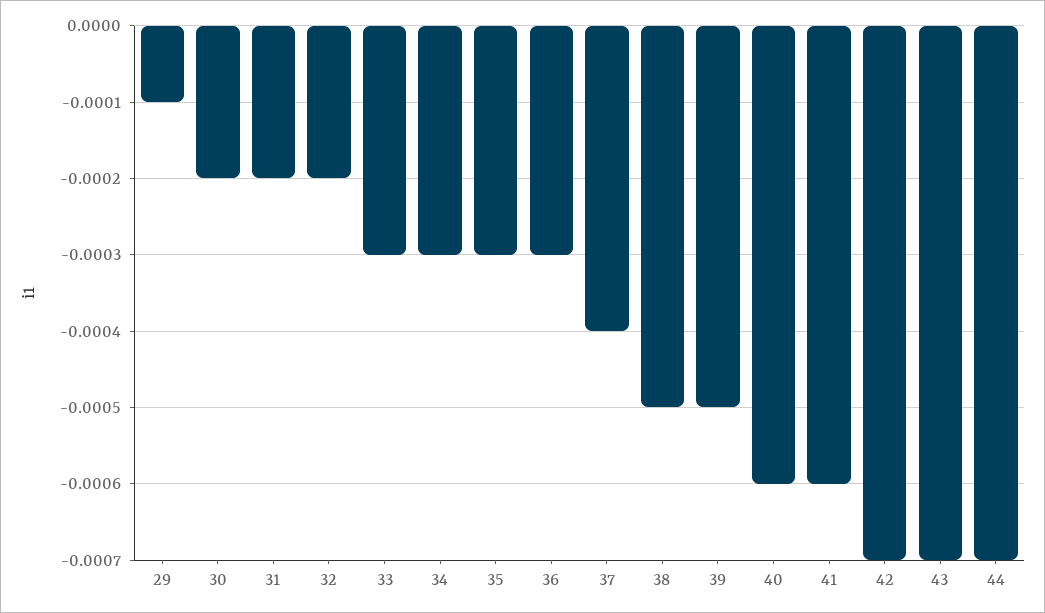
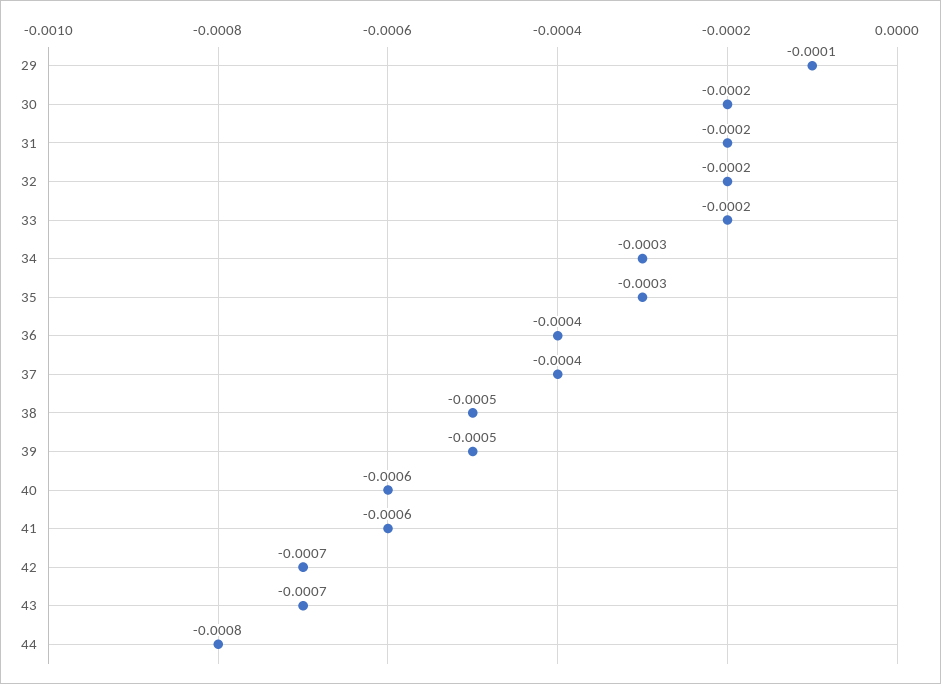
33: -0.0003 -> -0.0002
36: -0.0003 -> -0.0004
44: -0.0007 -> -0.0008

